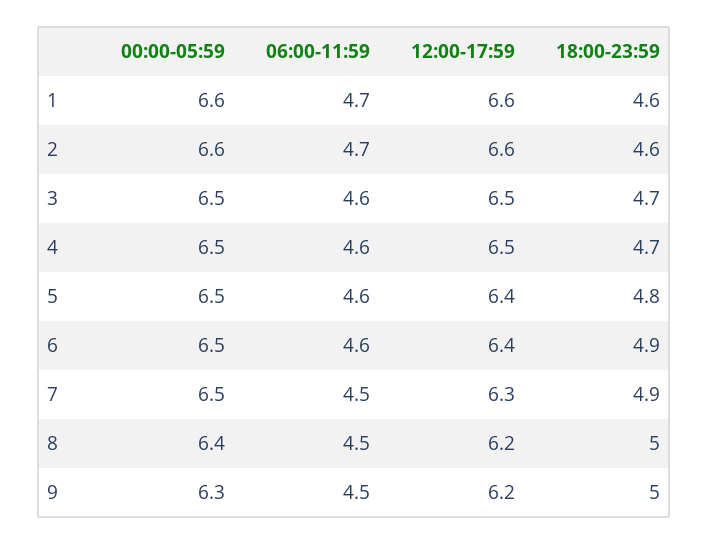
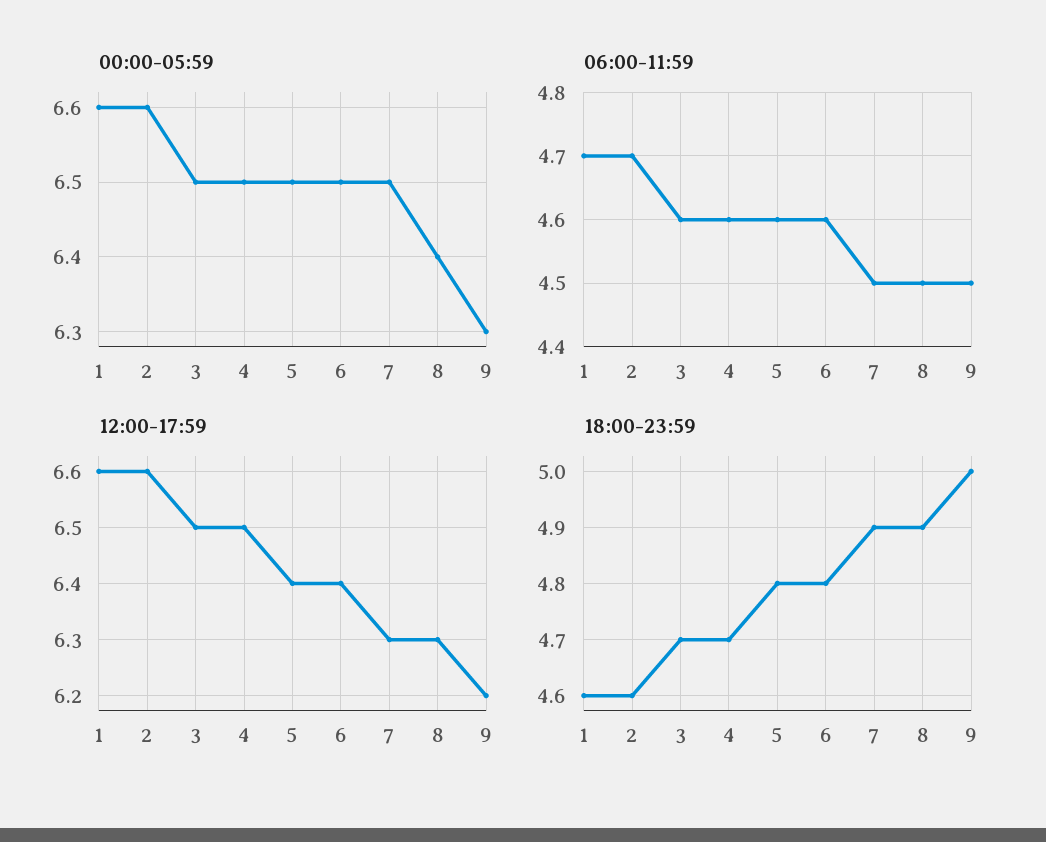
18:00-23:59, 6: 4.9 -> 4.8
12:00-17:59, 8: 6.2 -> 6.3
18:00-23:59, 8: 5 -> 4.9

